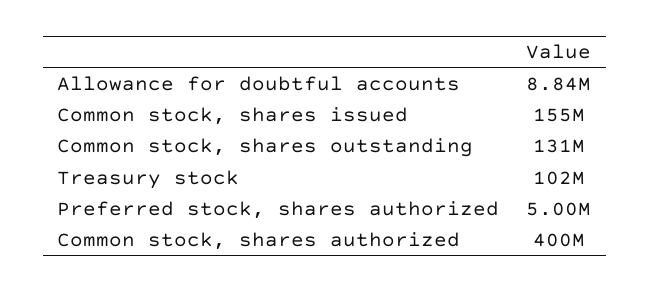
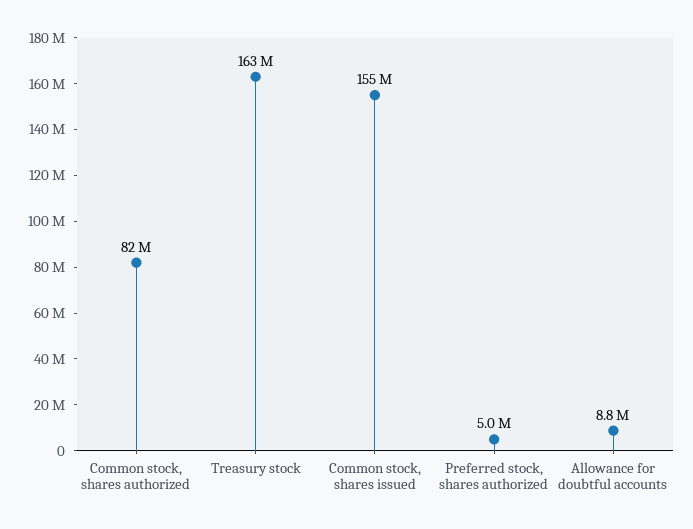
Common stock, shares outstanding: 131000000 -> none
Treasury stock: 102000000 -> 163000000
Common stock, shares authorized: 400000000 -> 82000000

